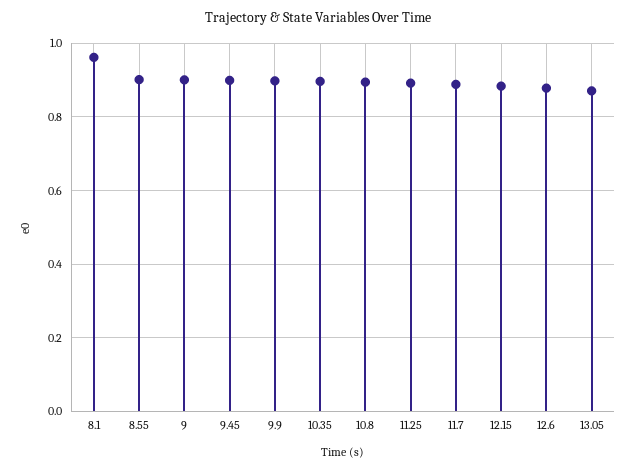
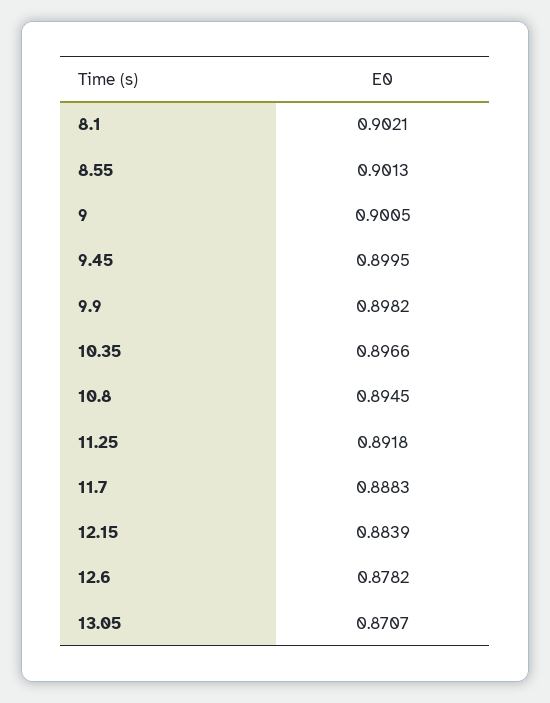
8.1: 0.96 -> 0.9021

